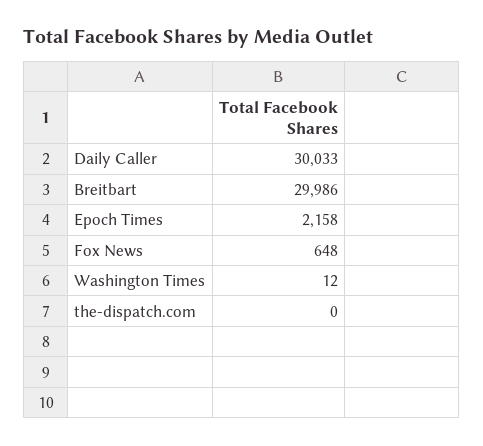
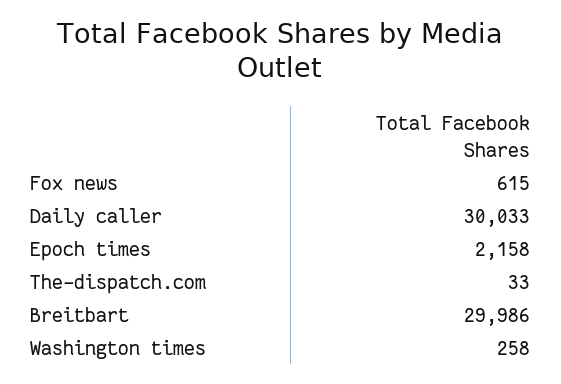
Fox News: 648 -> 615
Washington Times: 12 -> 258
the-dispatch.com: 0 -> 33

